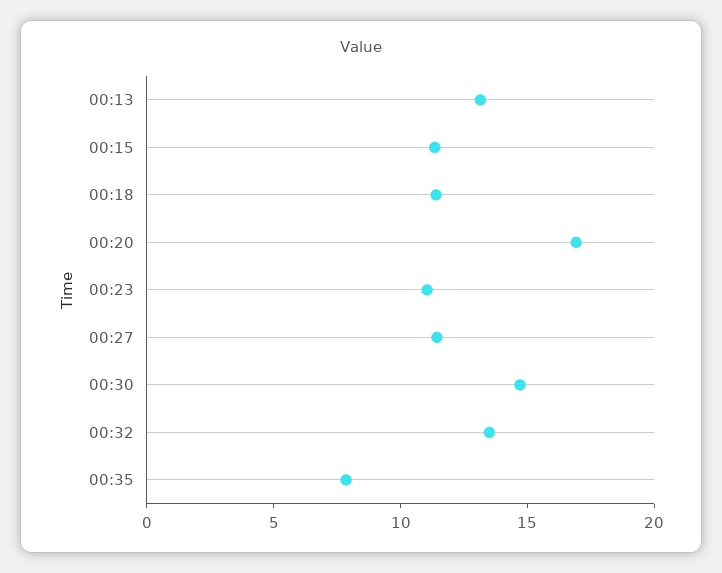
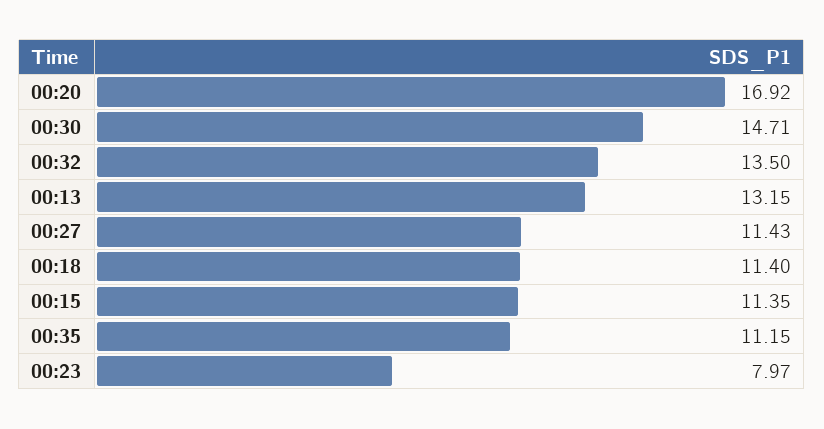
00:23: 11 -> 7.97
00:35: 8 -> 11.15

